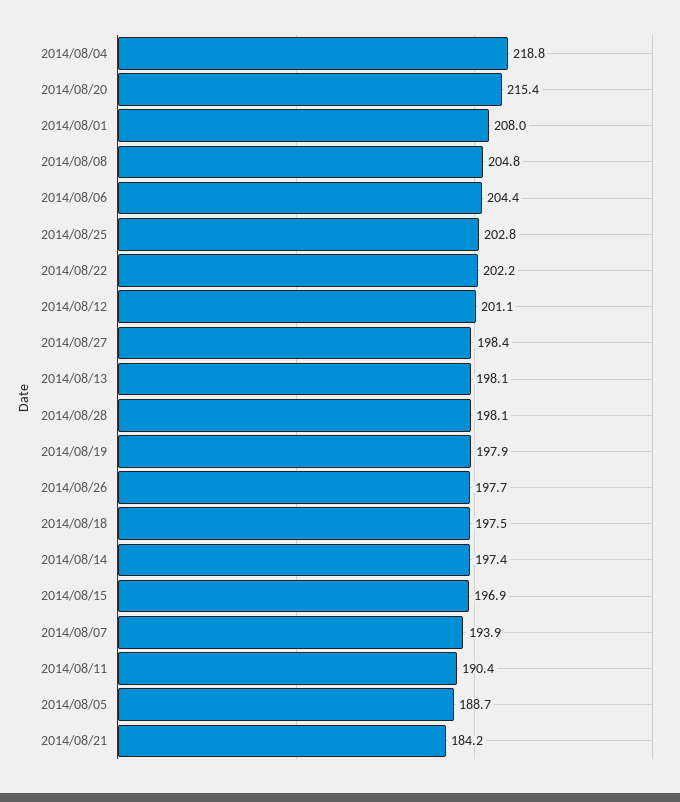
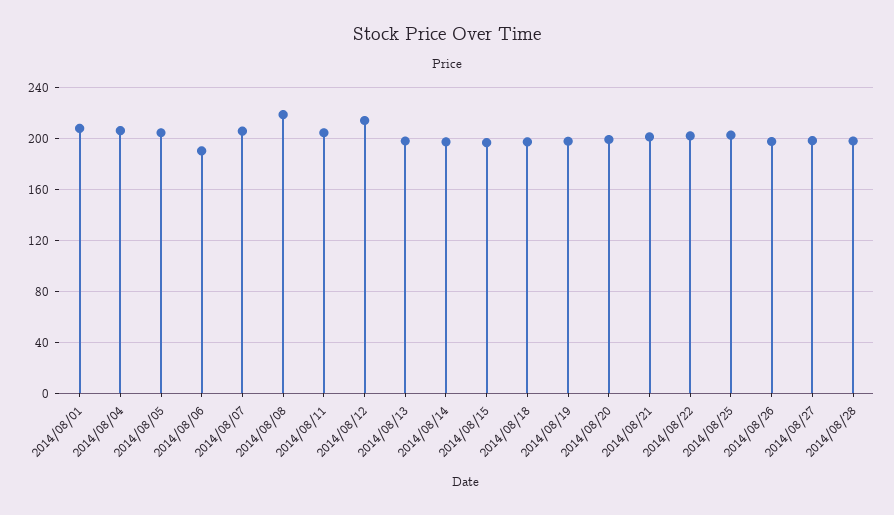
2014/08/04: 218.8 -> 205
2014/08/20: 215.4 -> 200
2014/08/08: 204.8 -> 220
2014/08/06: 204.4 -> 190
2014/08/12: 201.1 -> 215
2014/08/07: 193.9 -> 205
2014/08/11: 190.4 -> 205
2014/08/05: 188.7 -> 205
2014/08/21: 184.2 -> 200

